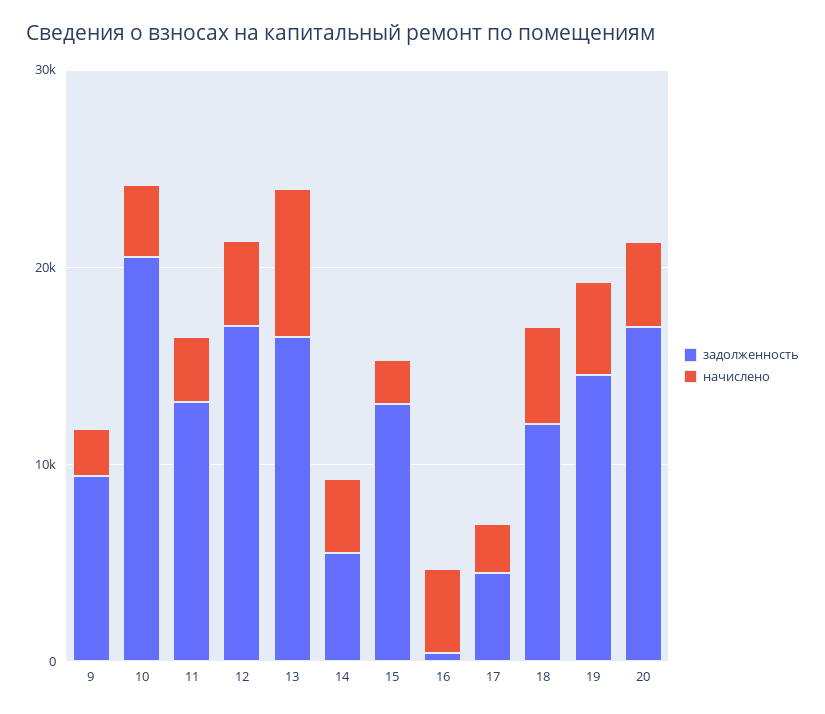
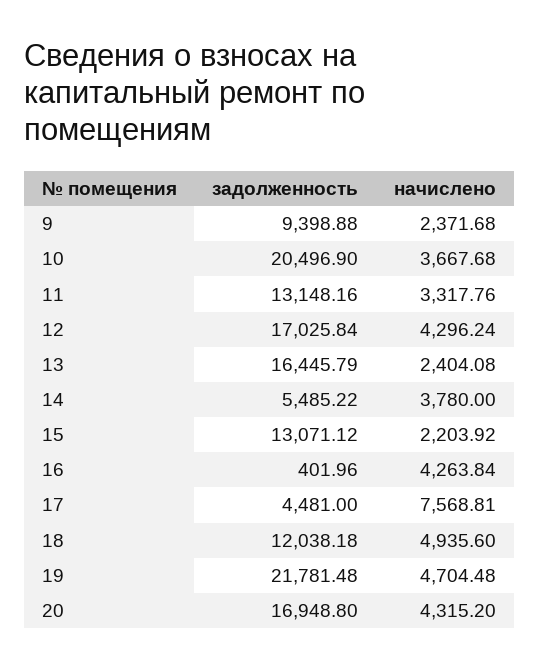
начислено, 13: 8000 -> 2404.08
начислено, 17: 2000 -> 7568.81
задолженность, 19: 14000 -> 21781.48

